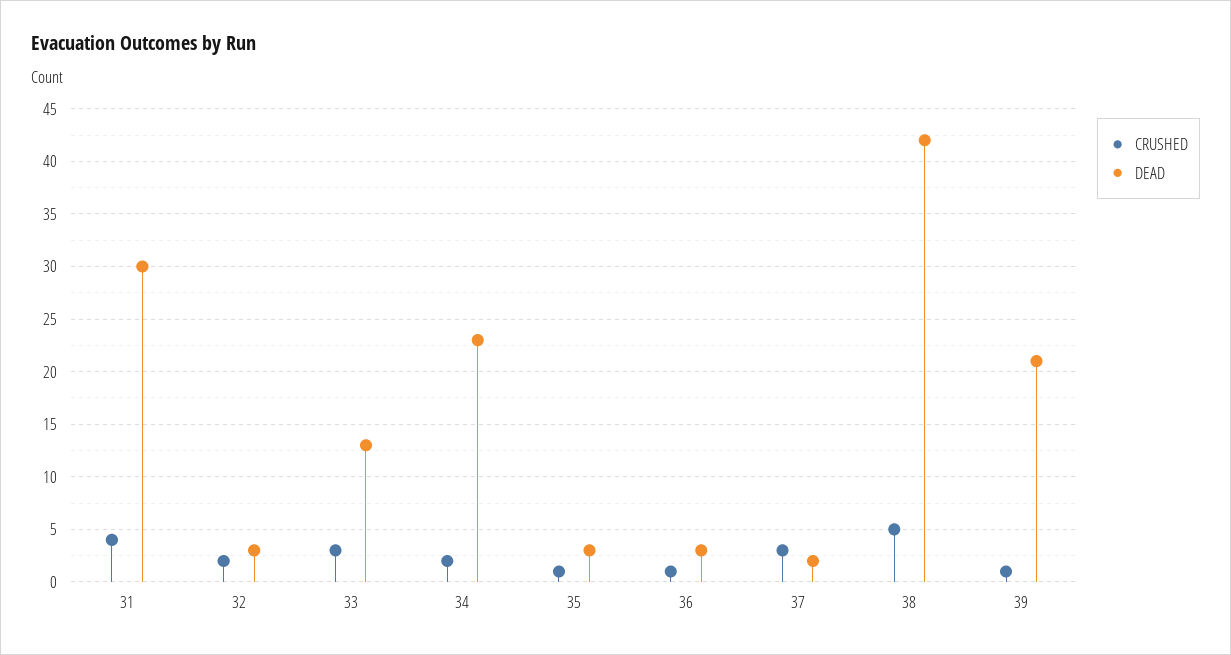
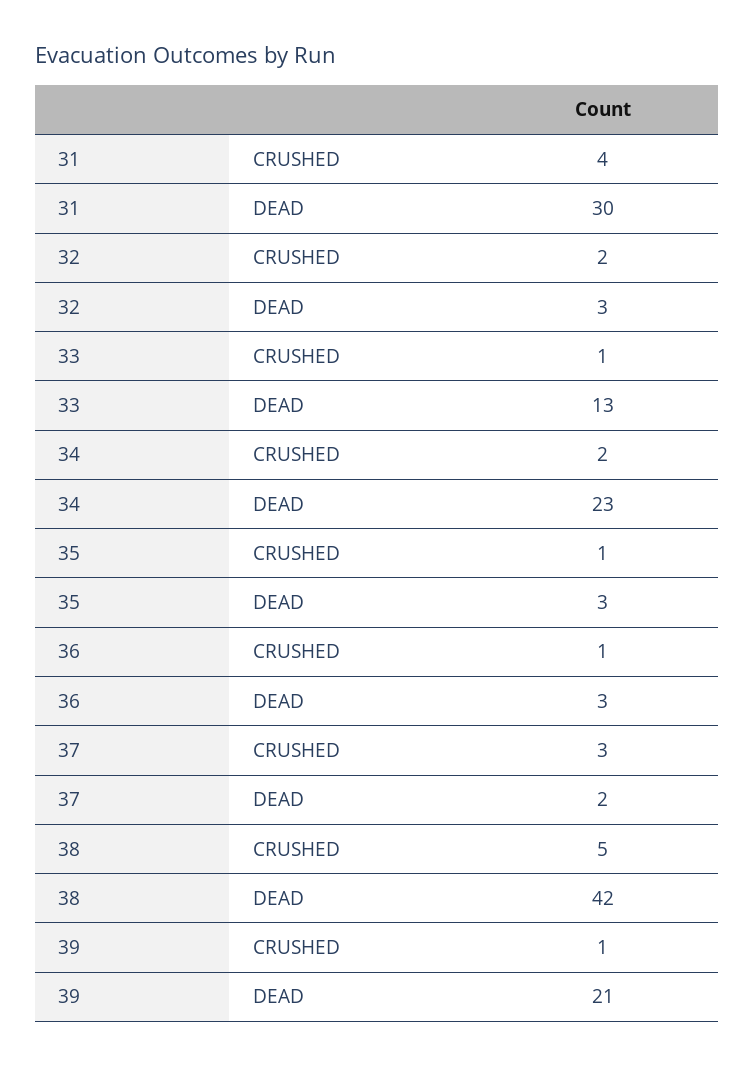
CRUSHED, 33: 3 -> 1

